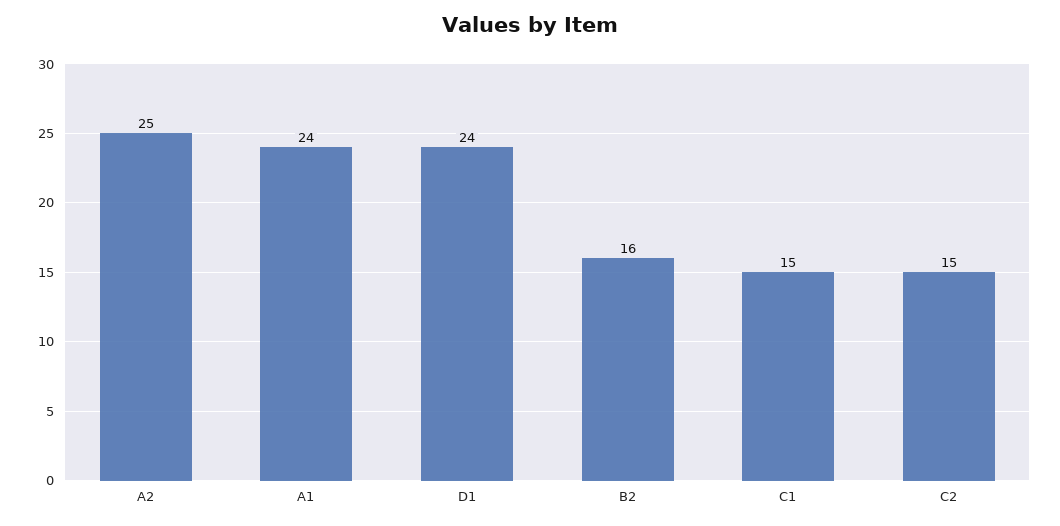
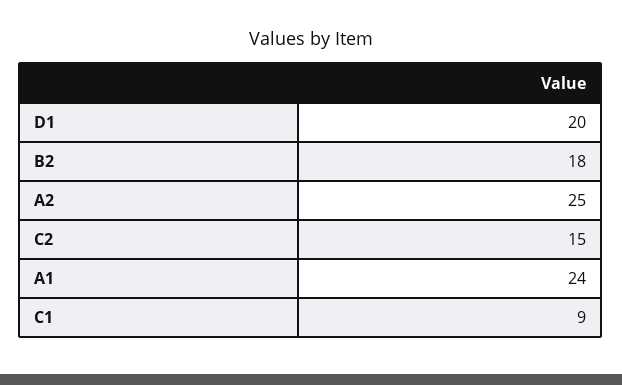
D1: 24 -> 20
B2: 16 -> 18
C1: 15 -> 9

